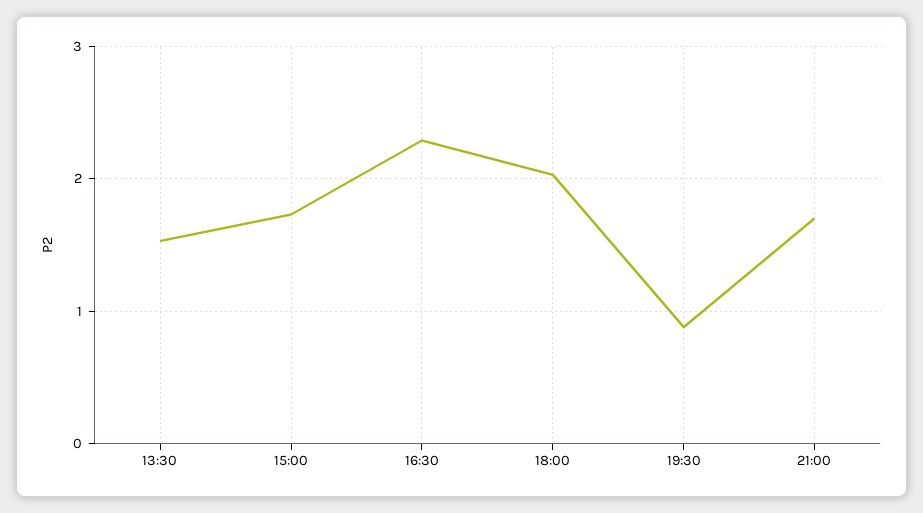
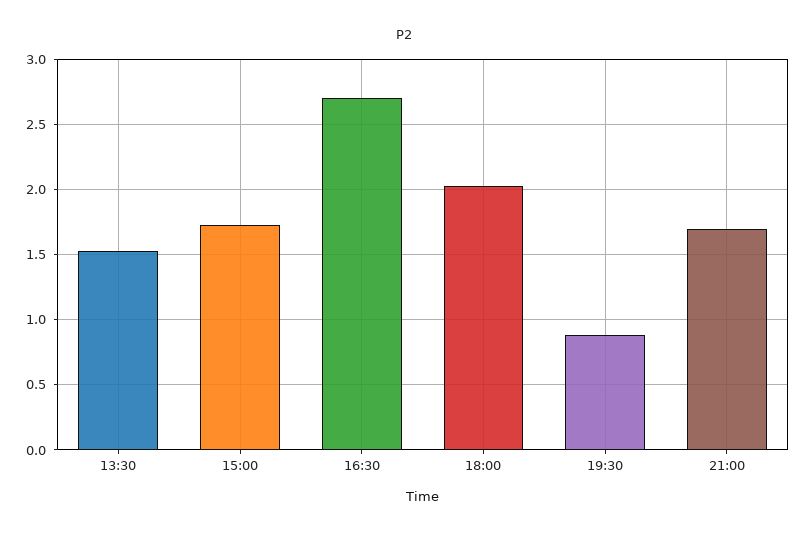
16:30: 2.3 -> 2.7

